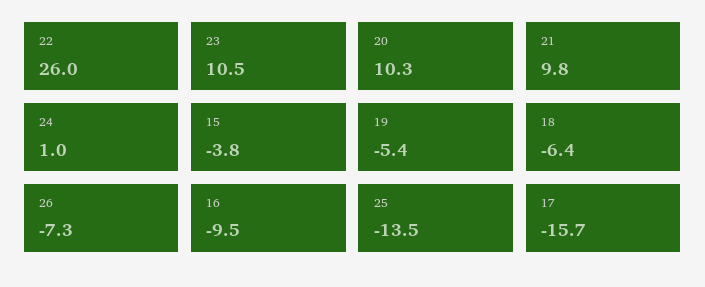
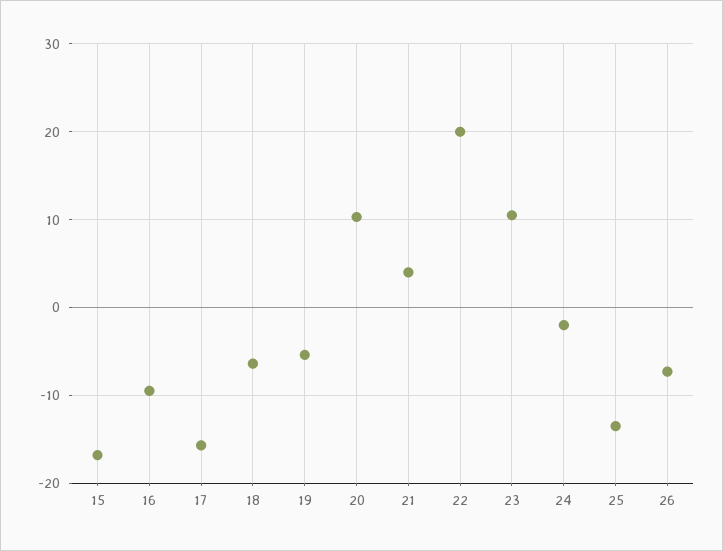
22: 26 -> 20
21: 9.8 -> 4
24: 1 -> -2
15: -3.8 -> -17

